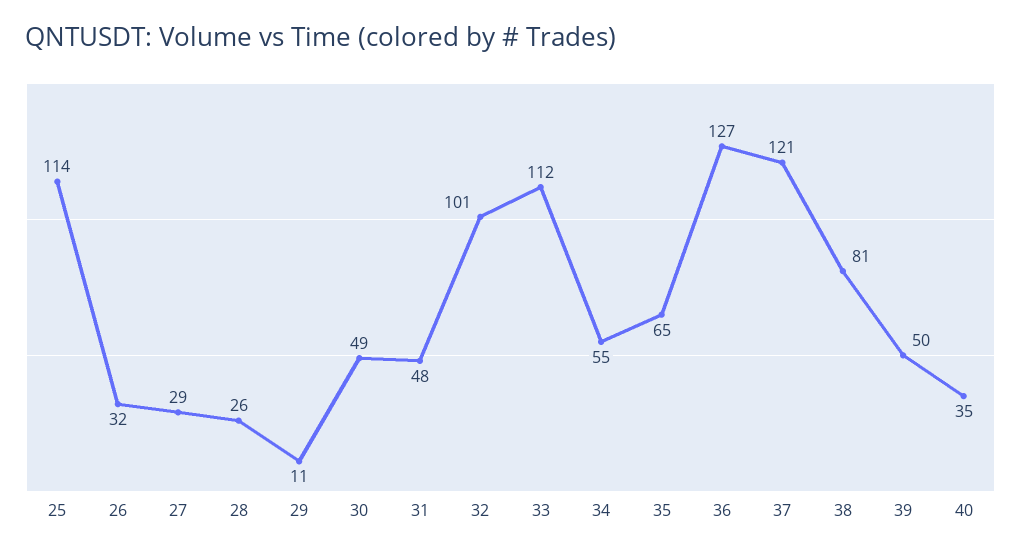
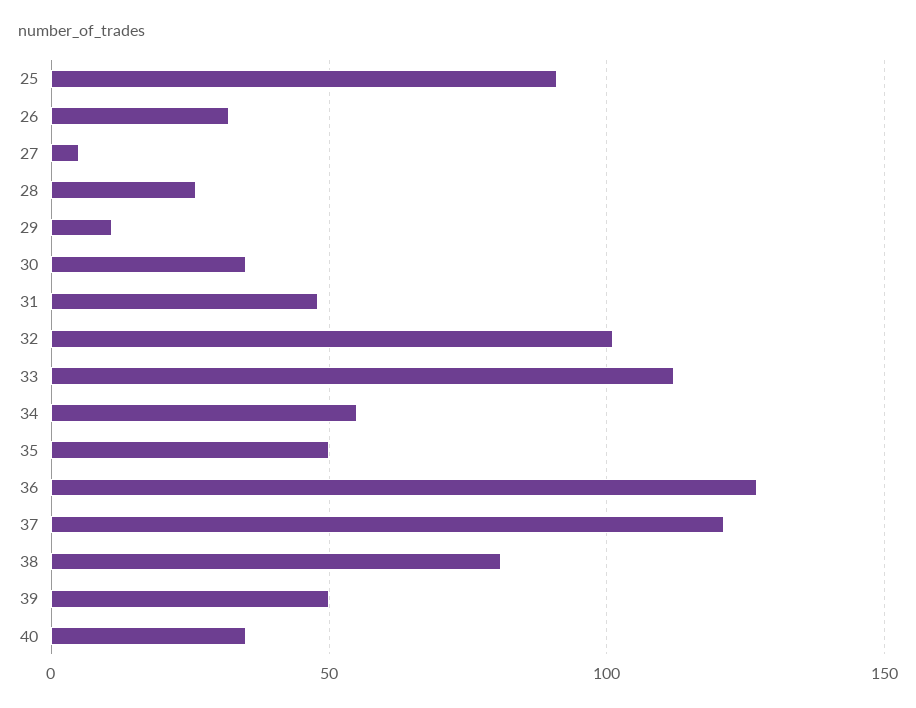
25: 114 -> 90
27: 29 -> 5
30: 49 -> 35
35: 65 -> 50

